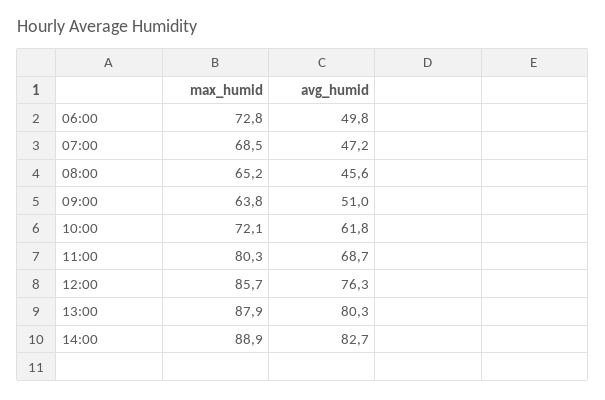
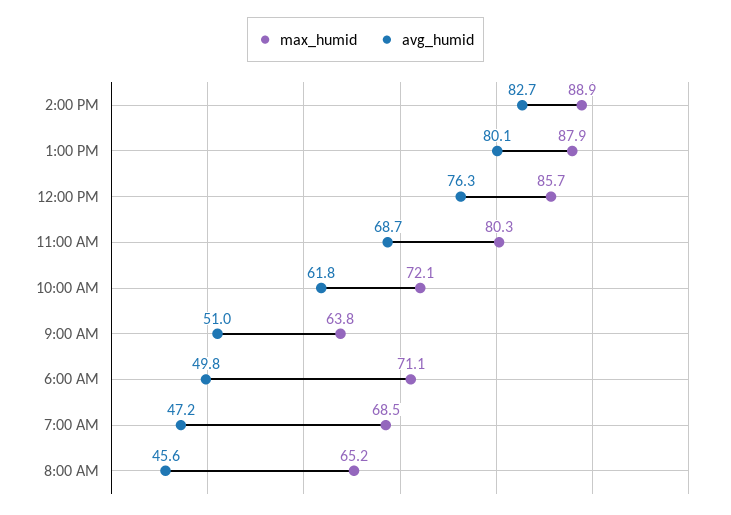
max_humid, 06:00: 72.8 -> 71.1
avg_humid, 13:00: 80.3 -> 80.1

